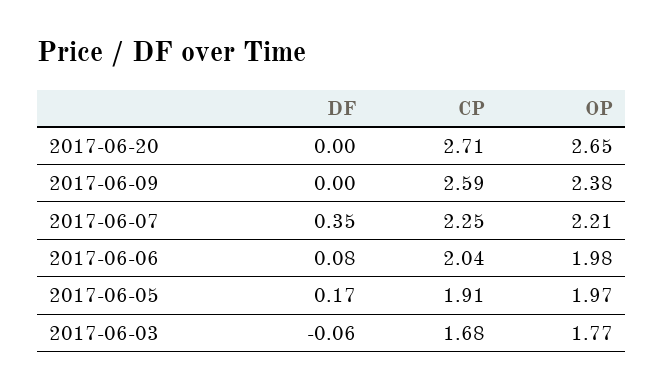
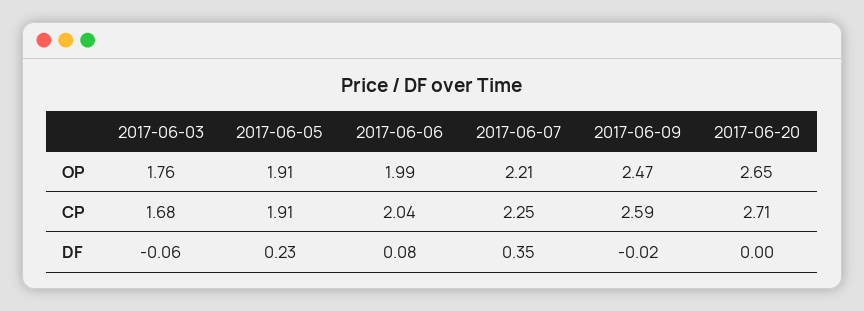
DF, 2017-06-09: 0 -> -0.02
OP, 2017-06-09: 2.38 -> 2.47
OP, 2017-06-06: 1.98 -> 1.99
DF, 2017-06-05: 0.17 -> 0.23
OP, 2017-06-05: 1.97 -> 1.91
OP, 2017-06-03: 1.77 -> 1.76

